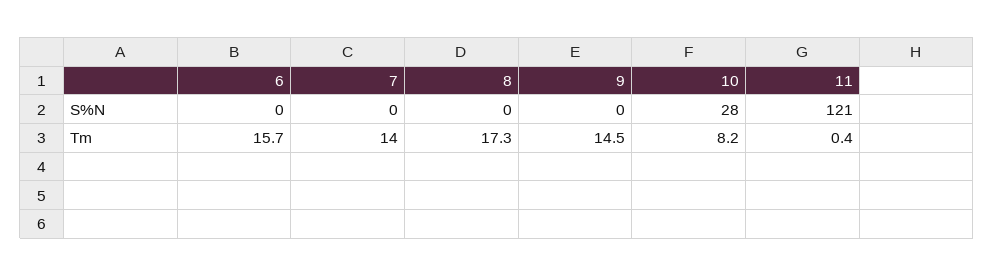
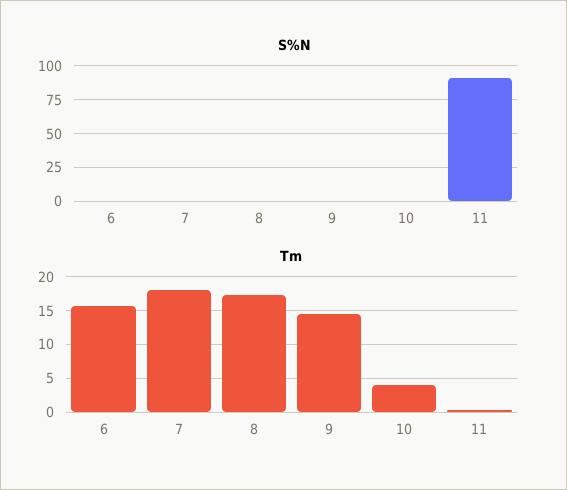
S%N, 10: 28 -> 0
S%N, 11: 121 -> 90
Tm, 7: 14 -> 18
Tm, 10: 8.2 -> 4

